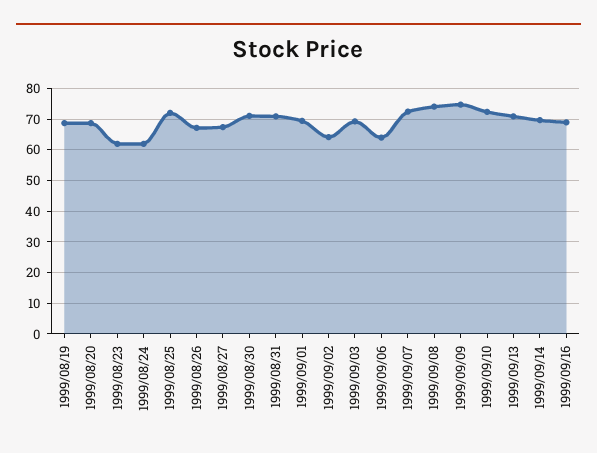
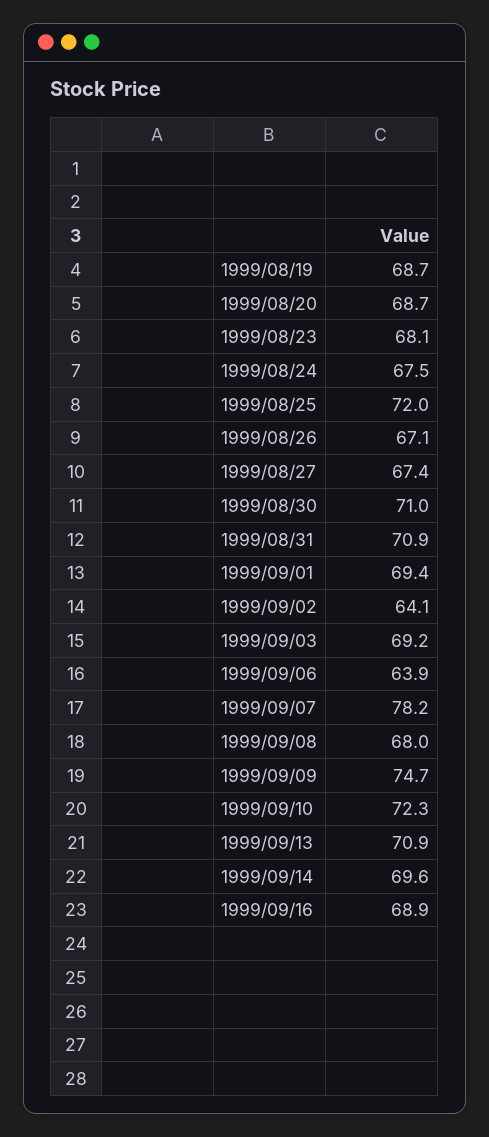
1999/08/23: 62 -> 68.1
1999/08/24: 62 -> 67.5
1999/09/07: 72 -> 78.2
1999/09/08: 74 -> 68

